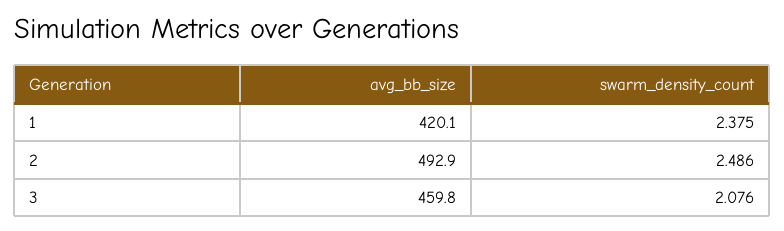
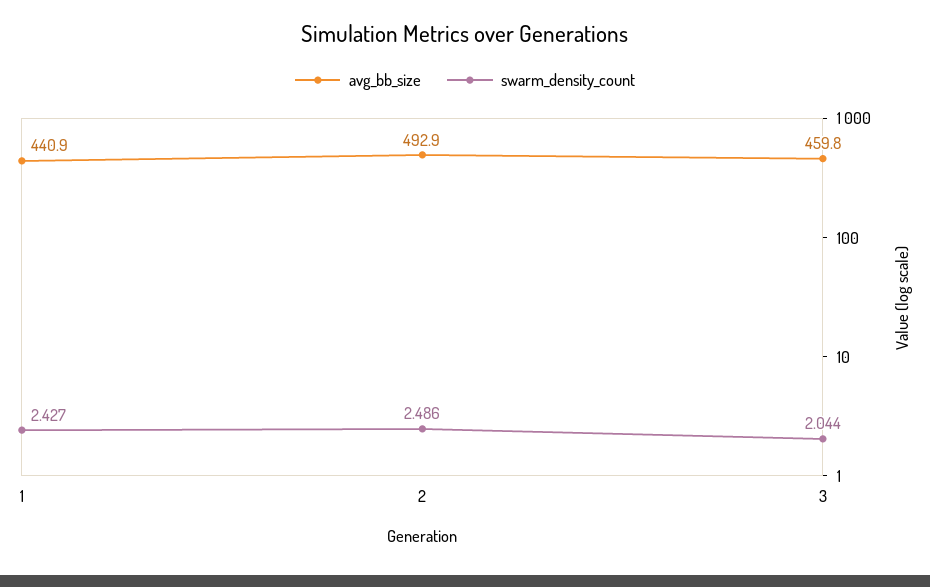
avg_bb_size, 1: 420.1 -> 440.9
swarm_density_count, 1: 2.375 -> 2.427
swarm_density_count, 3: 2.076 -> 2.044

